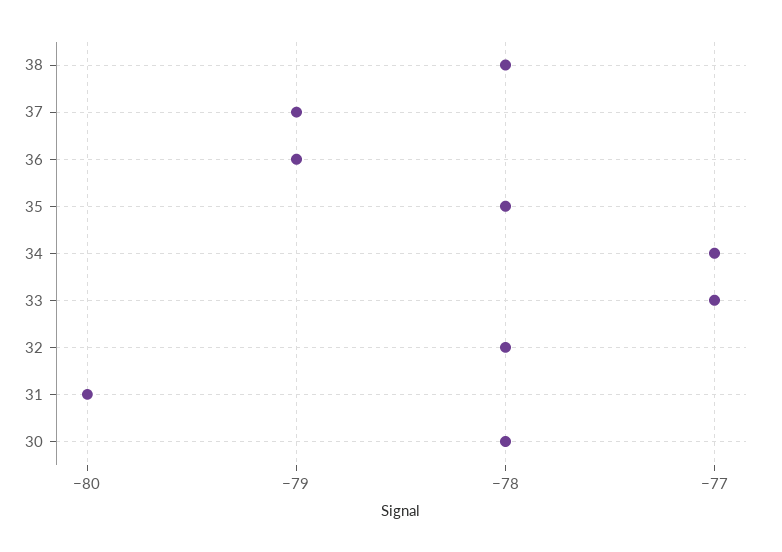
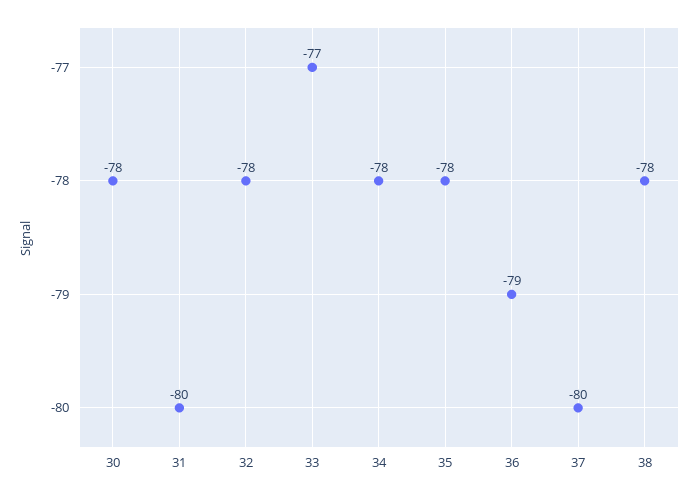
37: -79 -> -80
34: -77 -> -78

